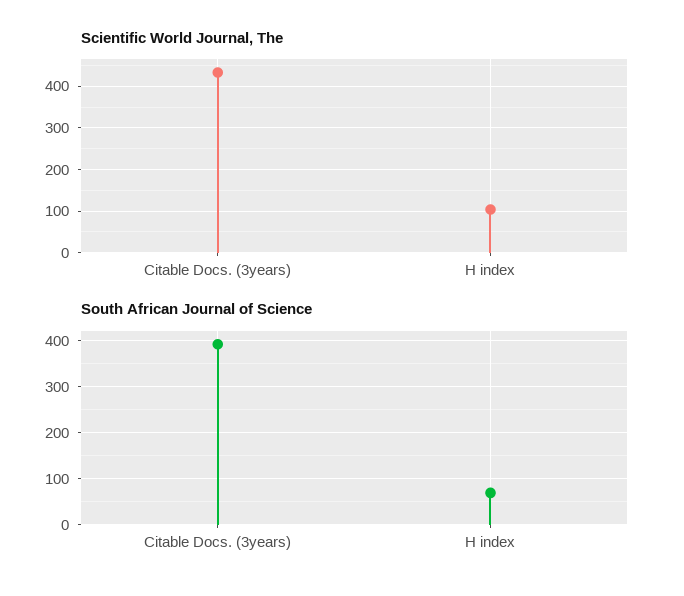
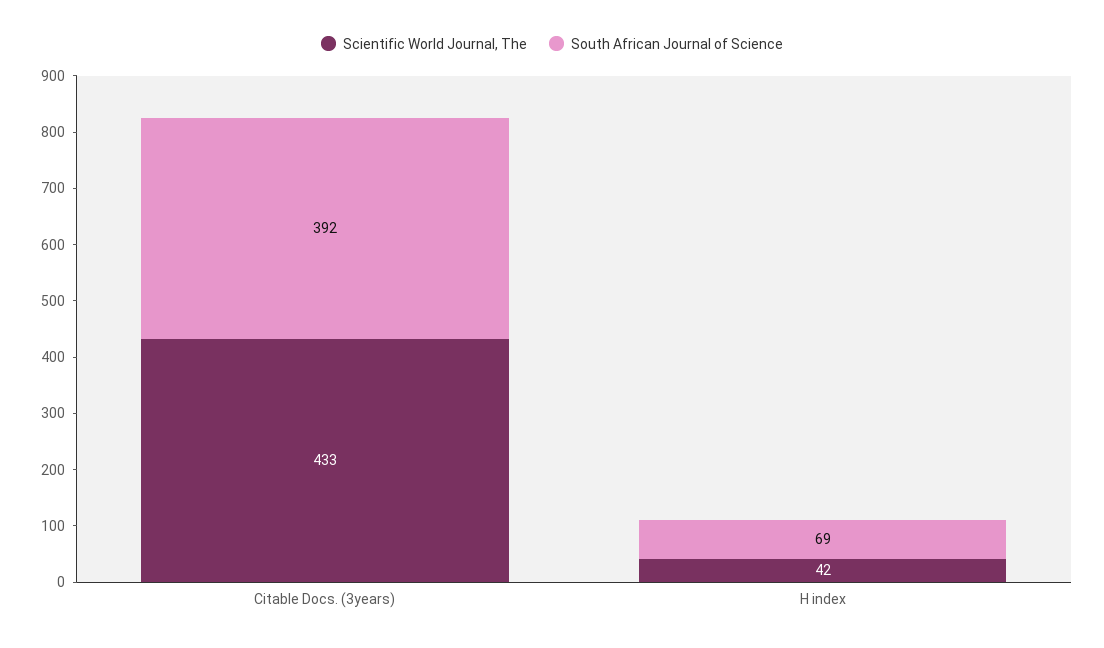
Scientific World Journal, The, H index: 100 -> 42

